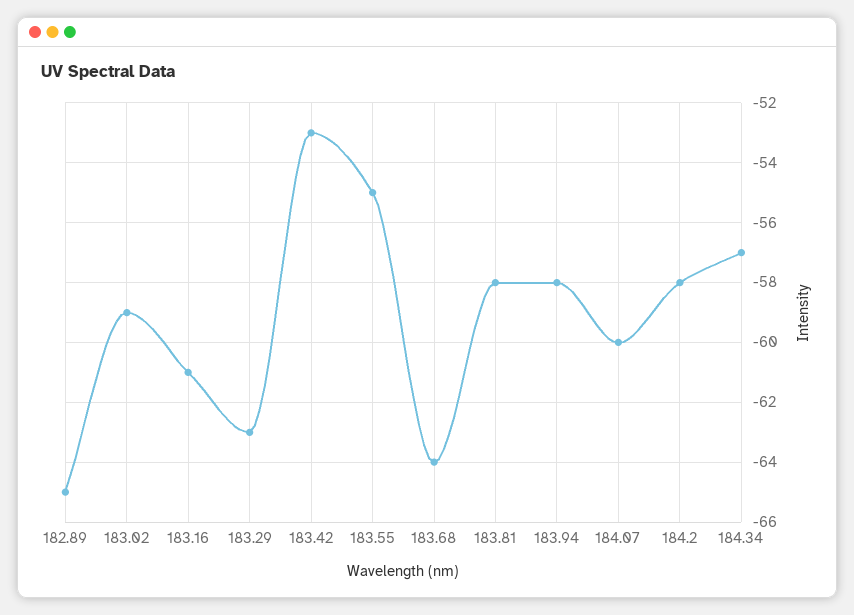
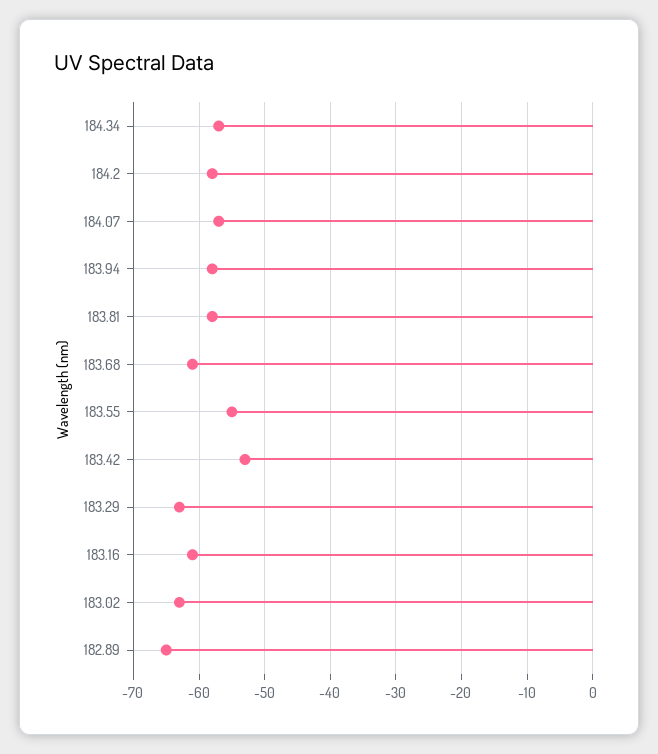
183.02: -59 -> -63
183.68: -64 -> -61
184.07: -60 -> -57

